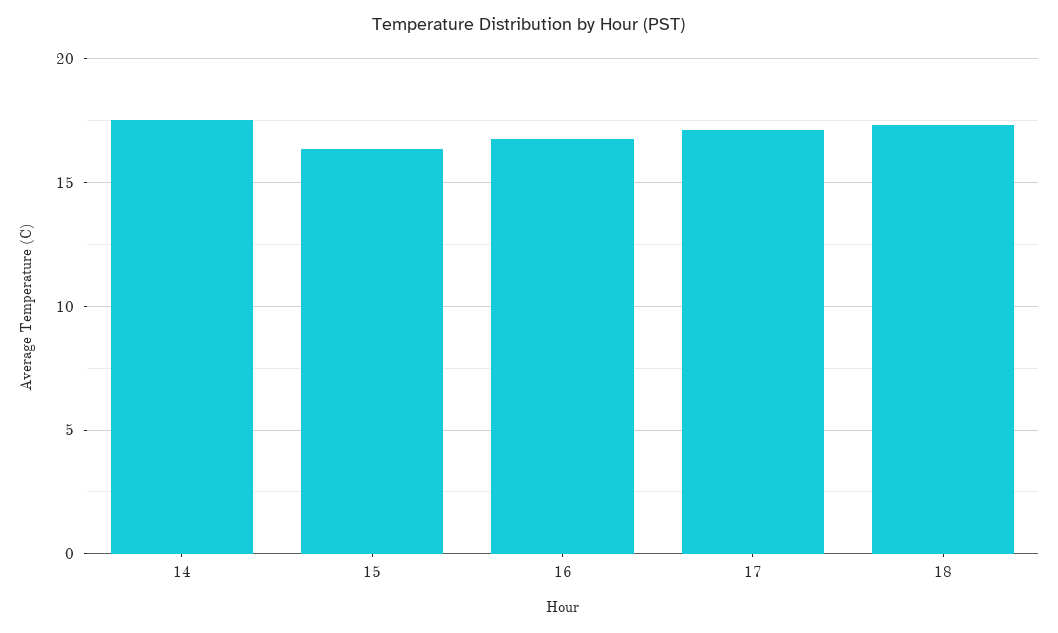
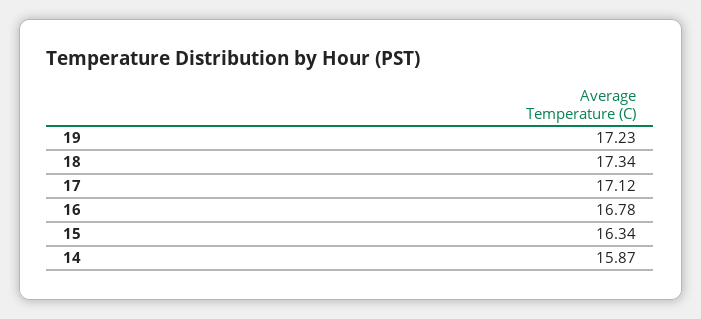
14: 17.5 -> 15.87
19: none -> 17.23

